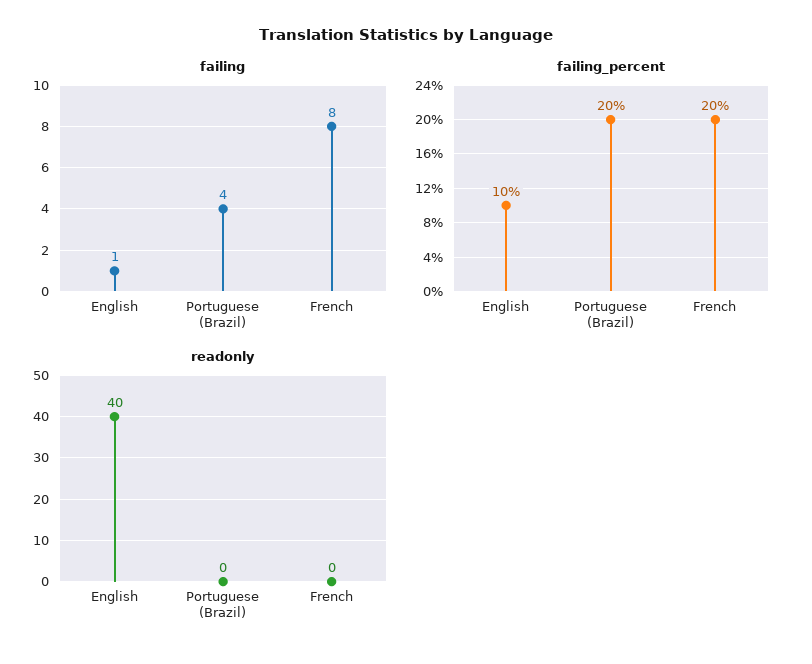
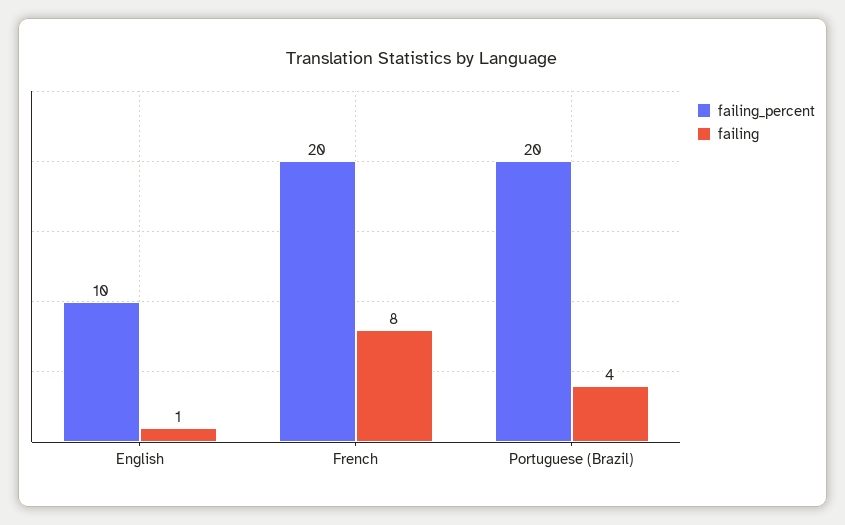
readonly, English: 40 -> none
readonly, Portuguese (Brazil): 0 -> none
readonly, French: 0 -> none

